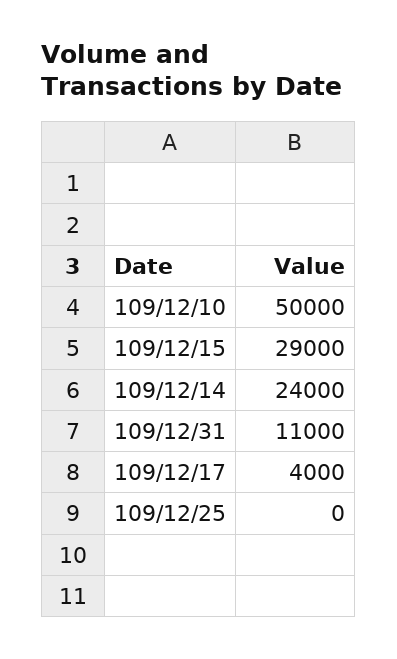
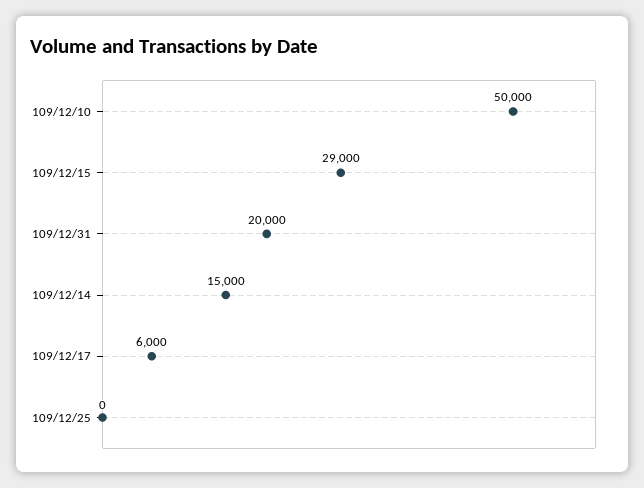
109/12/14: 24000 -> 15000
109/12/31: 11000 -> 20000
109/12/17: 4000 -> 6000

